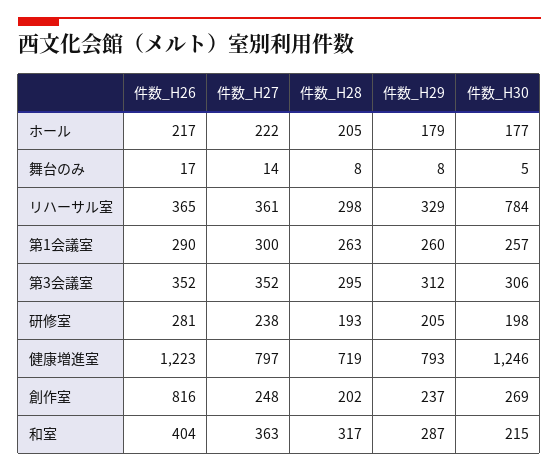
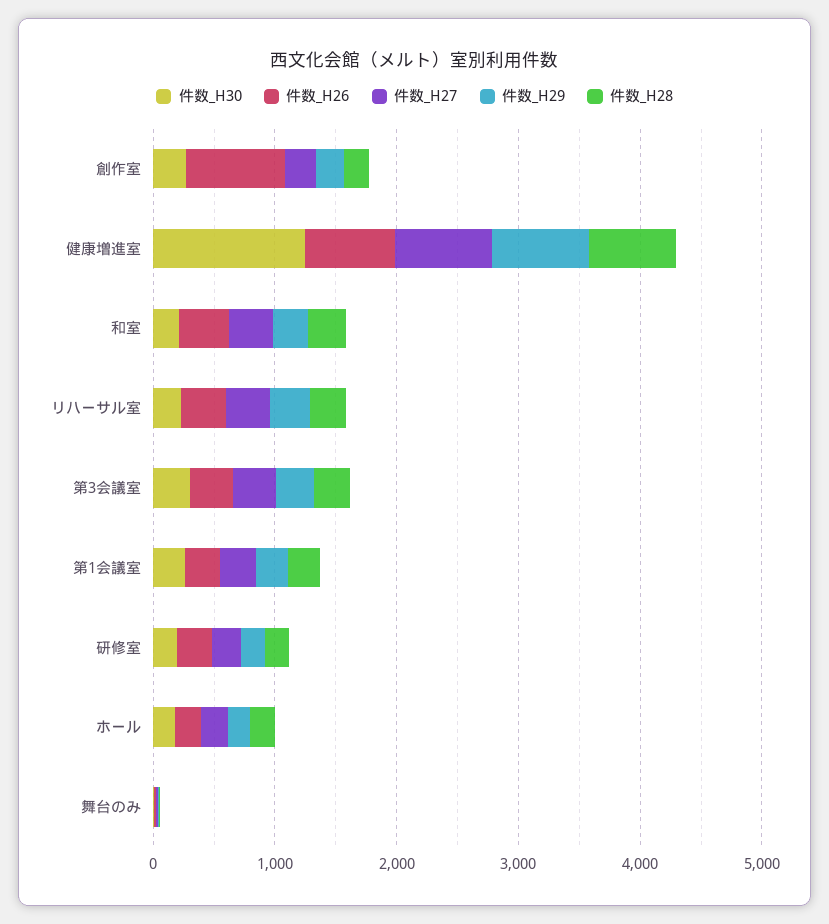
件数_H30, リハーサル室: 784 -> 200
件数_H26, 健康増進室: 1223 -> 800

